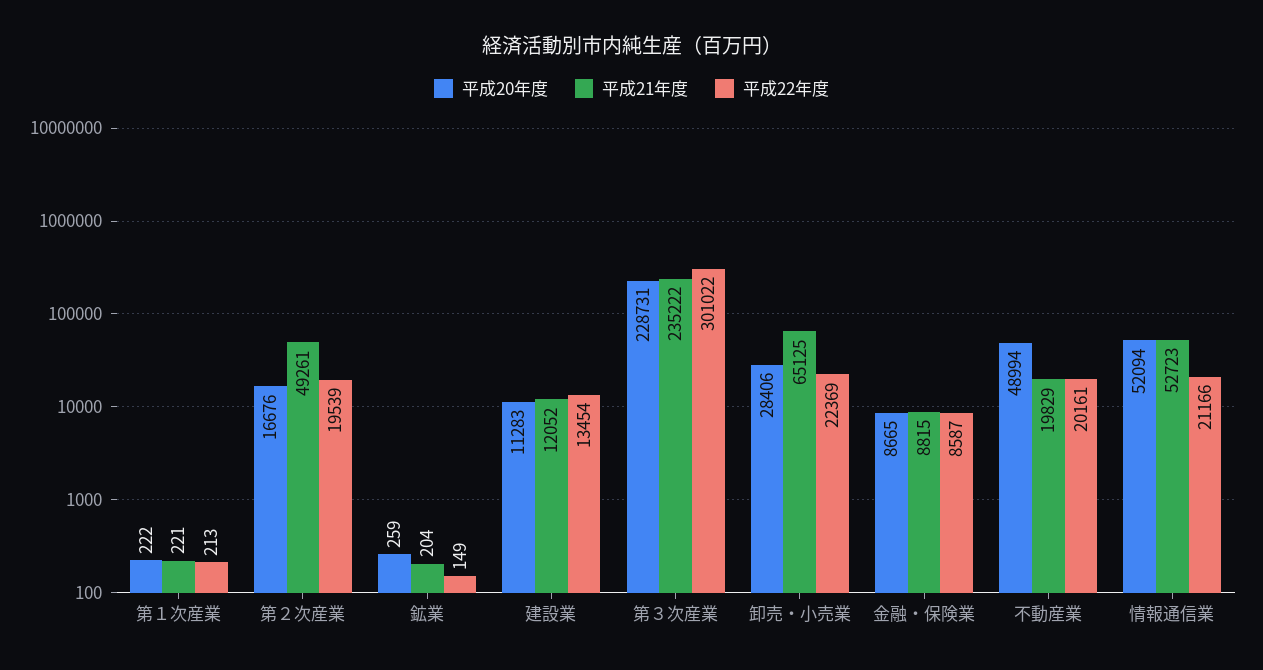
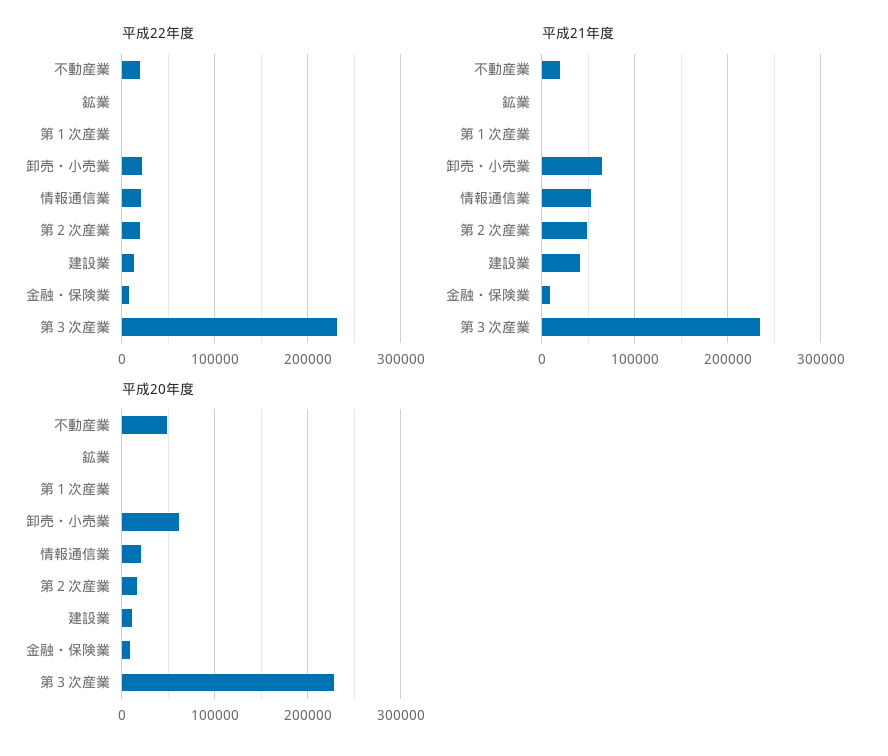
平成21年度, 建設業: 12052 -> 40000
平成22年度, 第３次産業: 301022 -> 230000
平成20年度, 卸売・小売業: 28406 -> 60000
平成20年度, 情報通信業: 52094 -> 20000

